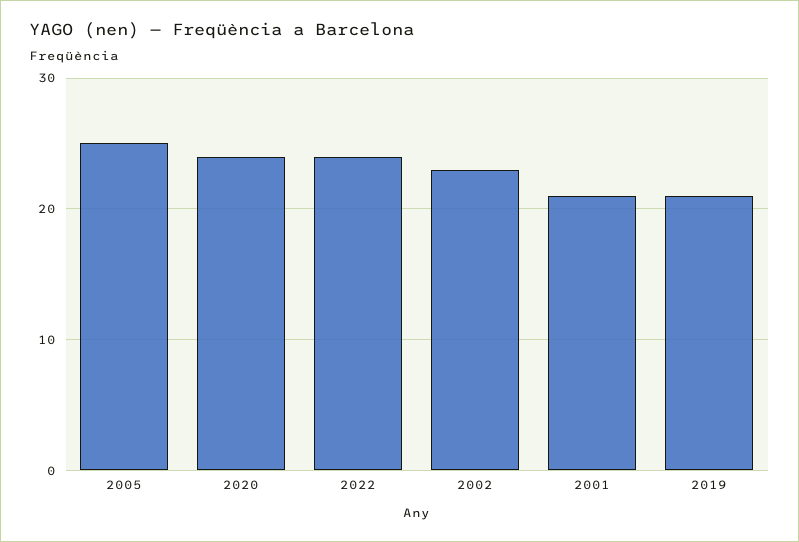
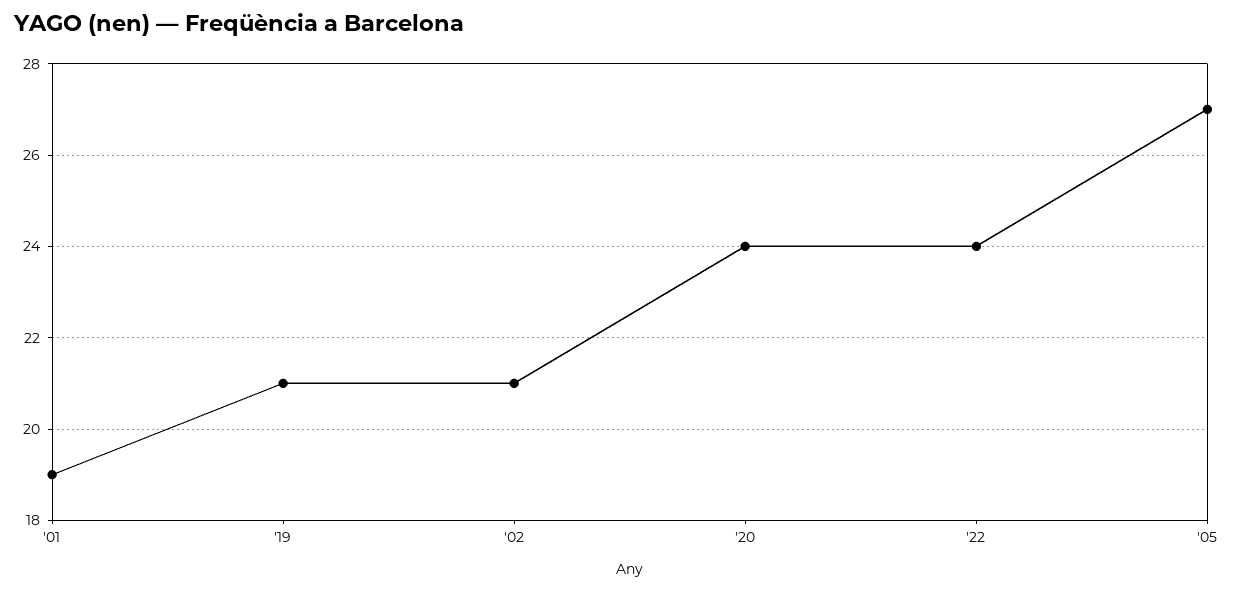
2005: 25 -> 27
2002: 23 -> 21
2001: 21 -> 19

